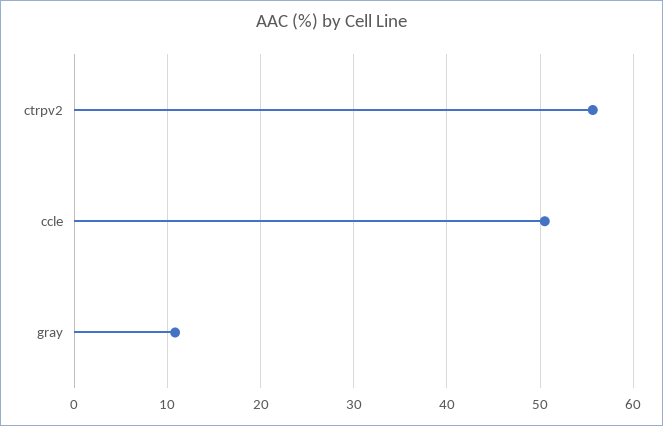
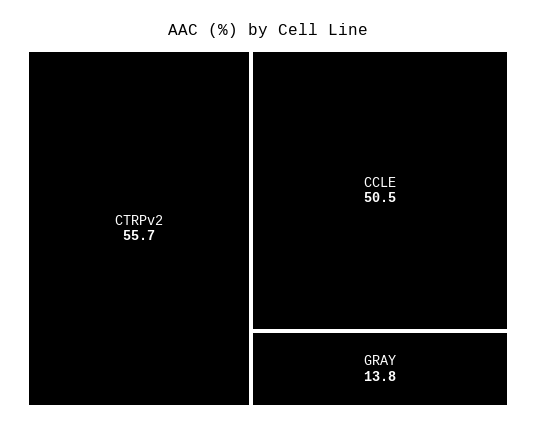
gray: 11 -> 13.8

